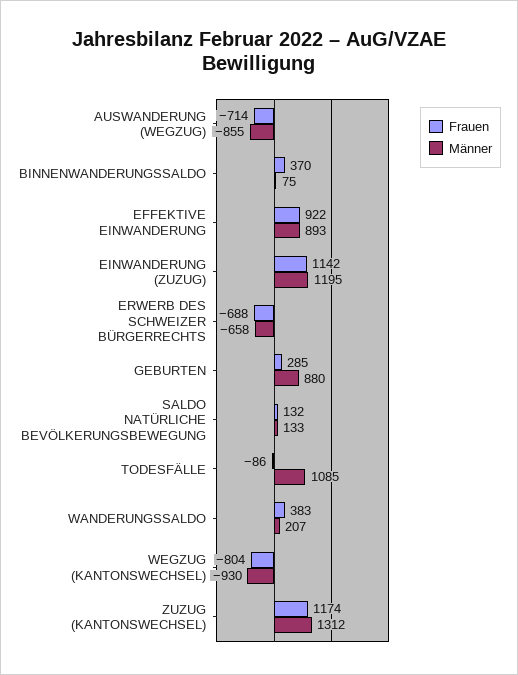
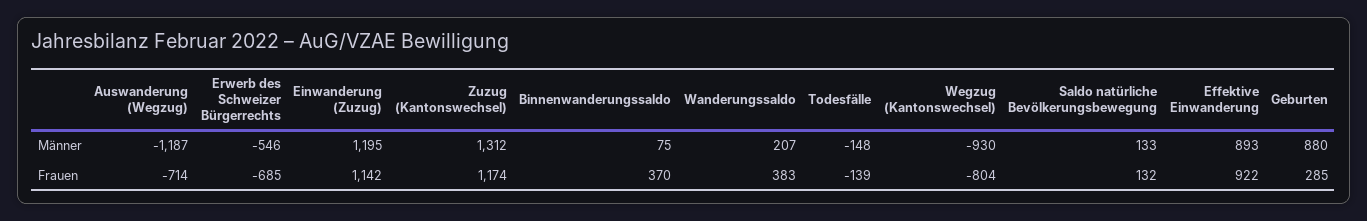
Männer, AUSWANDERUNG (WEGZUG): -855 -> -1187
Frauen, ERWERB DES SCHWEIZER BÜRGERRECHTS: -688 -> -685
Männer, ERWERB DES SCHWEIZER BÜRGERRECHTS: -658 -> -546
Frauen, TODESFÄLLE: -86 -> -139
Männer, TODESFÄLLE: 1085 -> -148

